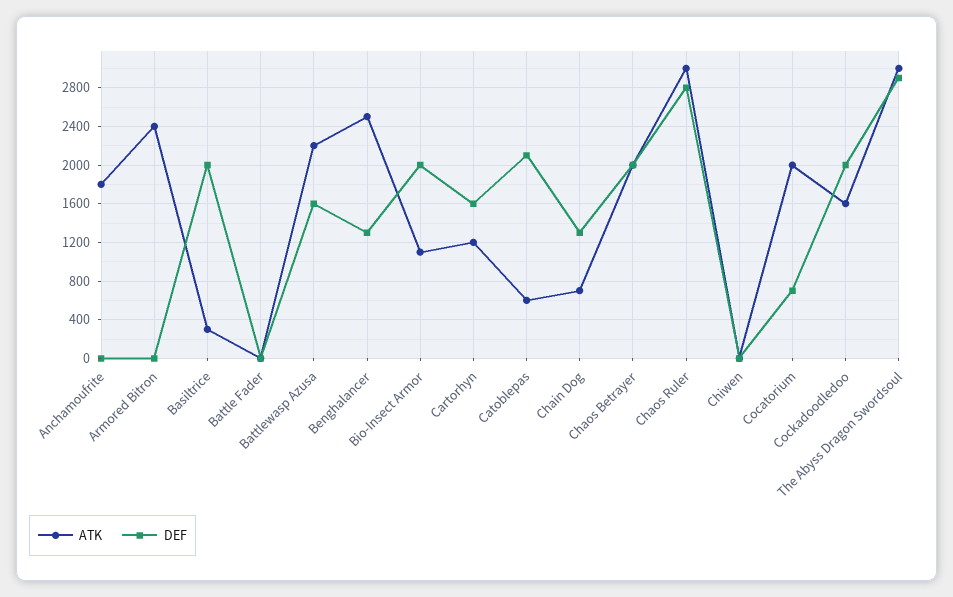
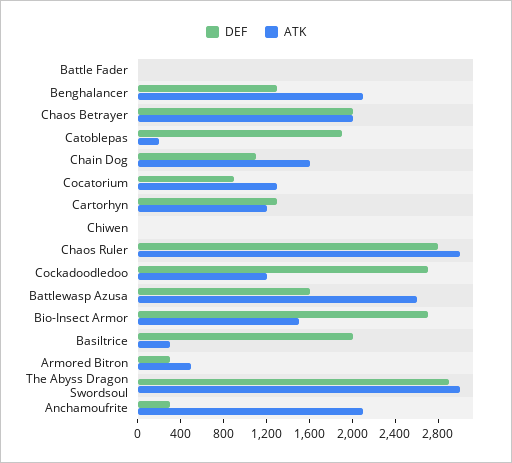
ATK, Anchamoufrite: 1800 -> 2100
DEF, Anchamoufrite: 0 -> 300
ATK, Armored Bitron: 2400 -> 500
DEF, Armored Bitron: 0 -> 300
ATK, Battlewasp Azusa: 2200 -> 2600
ATK, Benghalancer: 2500 -> 2100
ATK, Bio-Insect Armor: 1100 -> 1500
DEF, Bio-Insect Armor: 2000 -> 2700
DEF, Cartorhyn: 1600 -> 1300
ATK, Catoblepas: 600 -> 200
DEF, Catoblepas: 2100 -> 1900
ATK, Chain Dog: 700 -> 1600
DEF, Chain Dog: 1300 -> 1100
ATK, Cocatorium: 2000 -> 1300
DEF, Cocatorium: 700 -> 900
ATK, Cockadoodledoo: 1600 -> 1200
DEF, Cockadoodledoo: 2000 -> 2700

